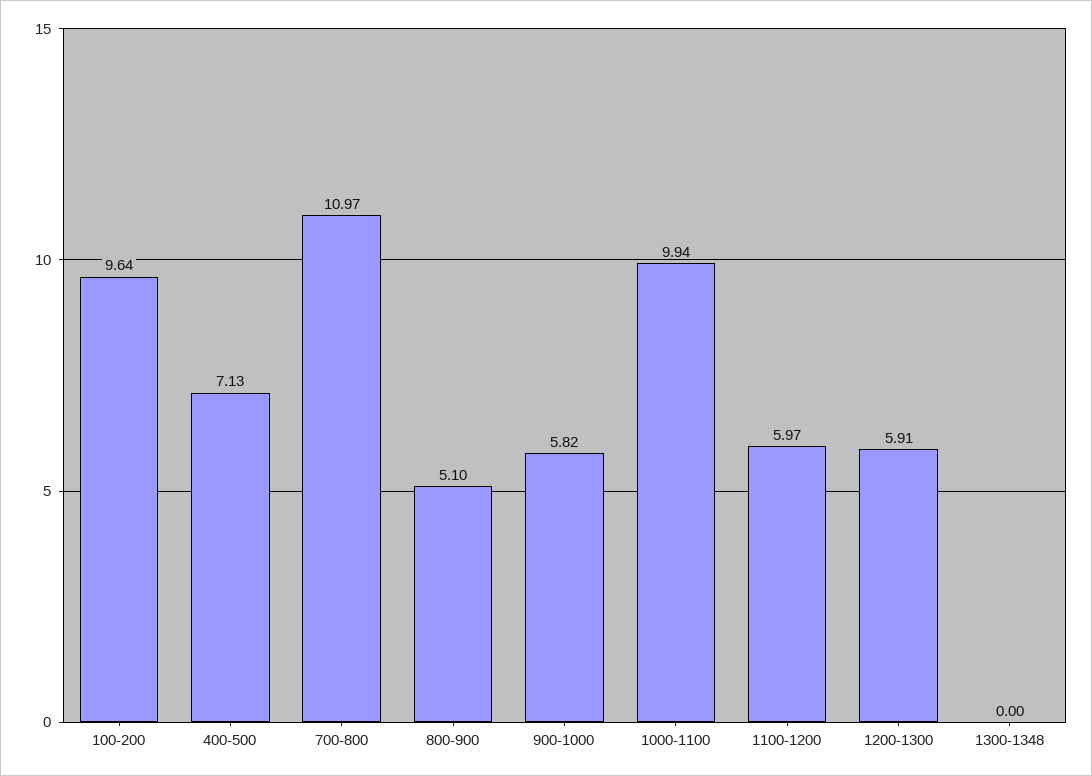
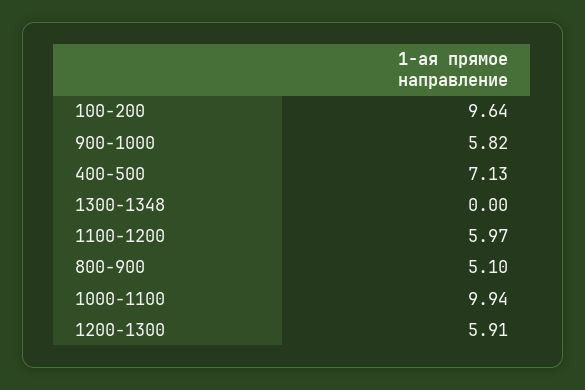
700-800: 10.97 -> none

